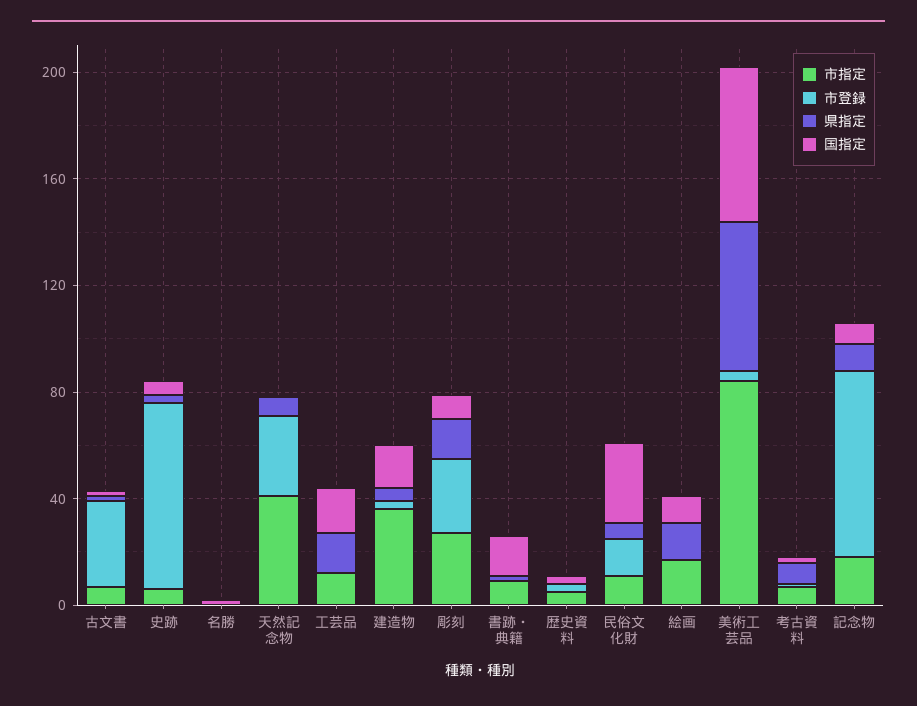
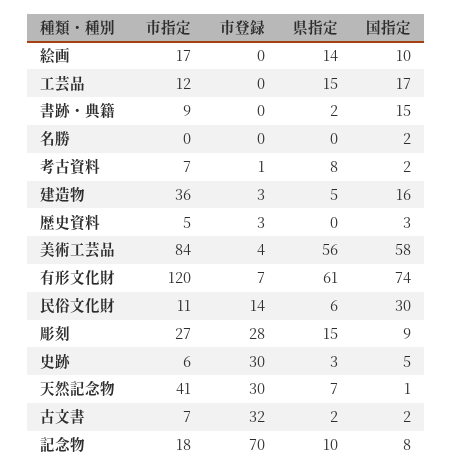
市登録, 史跡: 70 -> 30
市指定, 有形文化財: none -> 120
市登録, 有形文化財: none -> 7
県指定, 有形文化財: none -> 61
国指定, 有形文化財: none -> 74

